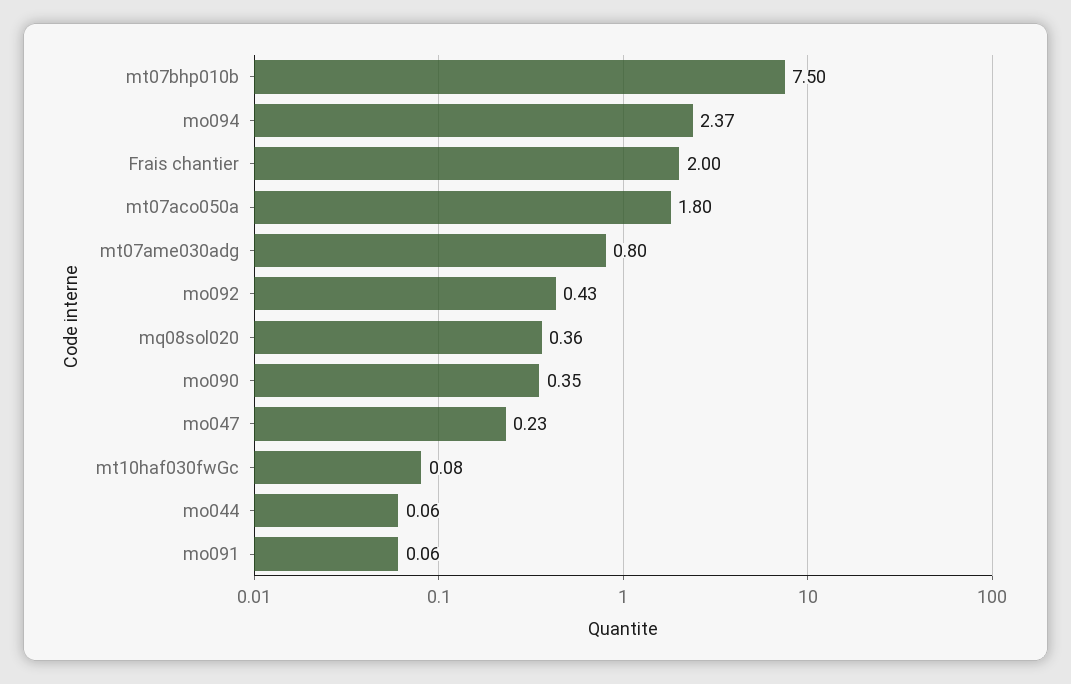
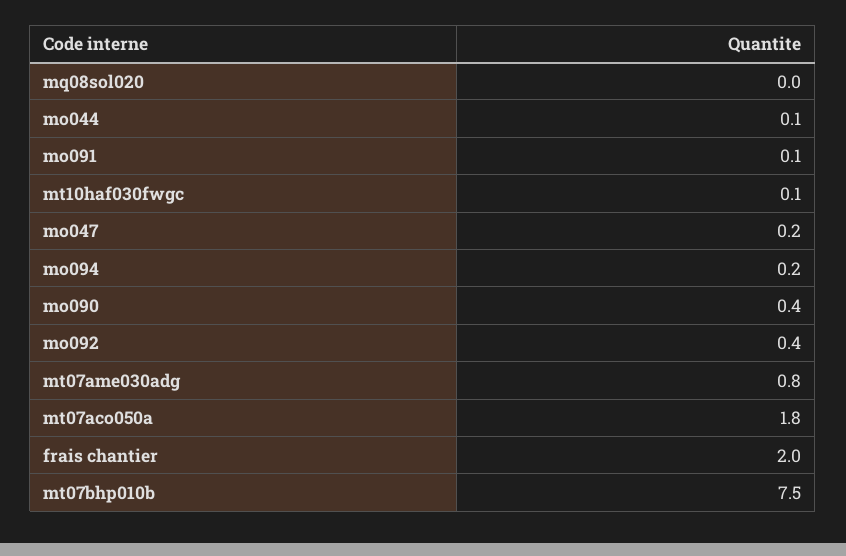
mo094: 2.37 -> 0.2
mq08sol020: 0.36 -> 0

